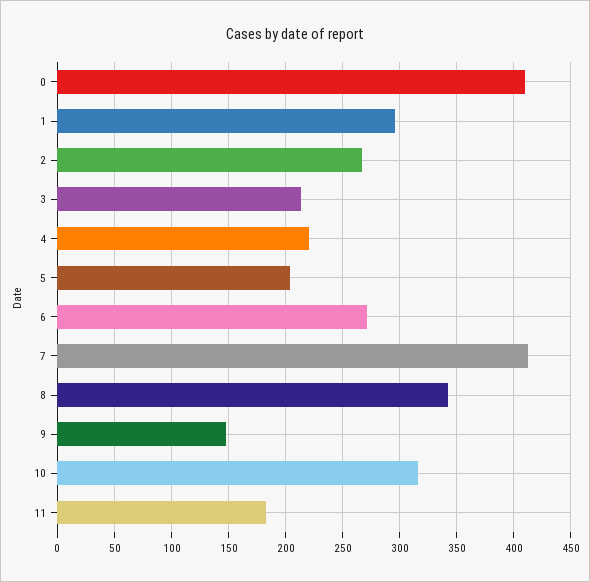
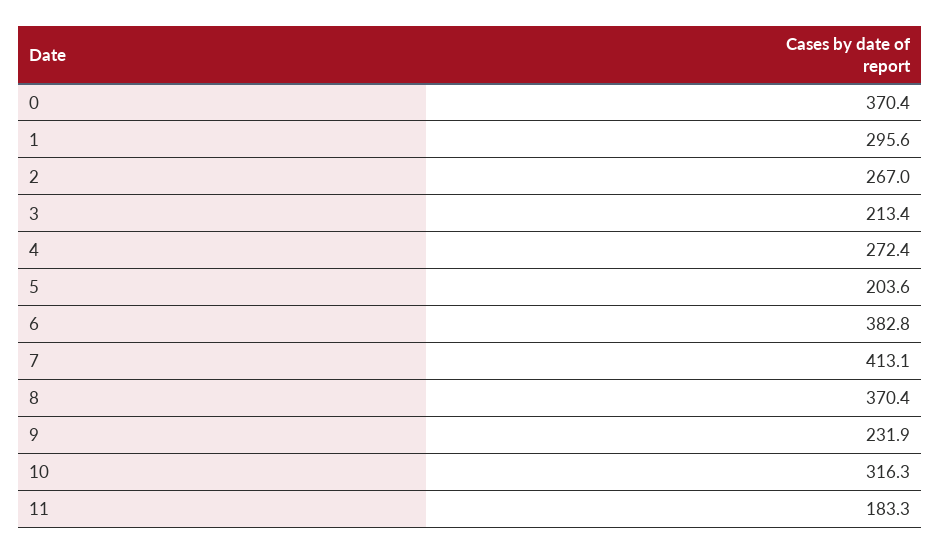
0: 410 -> 370.4
4: 220 -> 272.4
6: 270 -> 382.8
8: 340 -> 370.4
9: 150 -> 231.9

